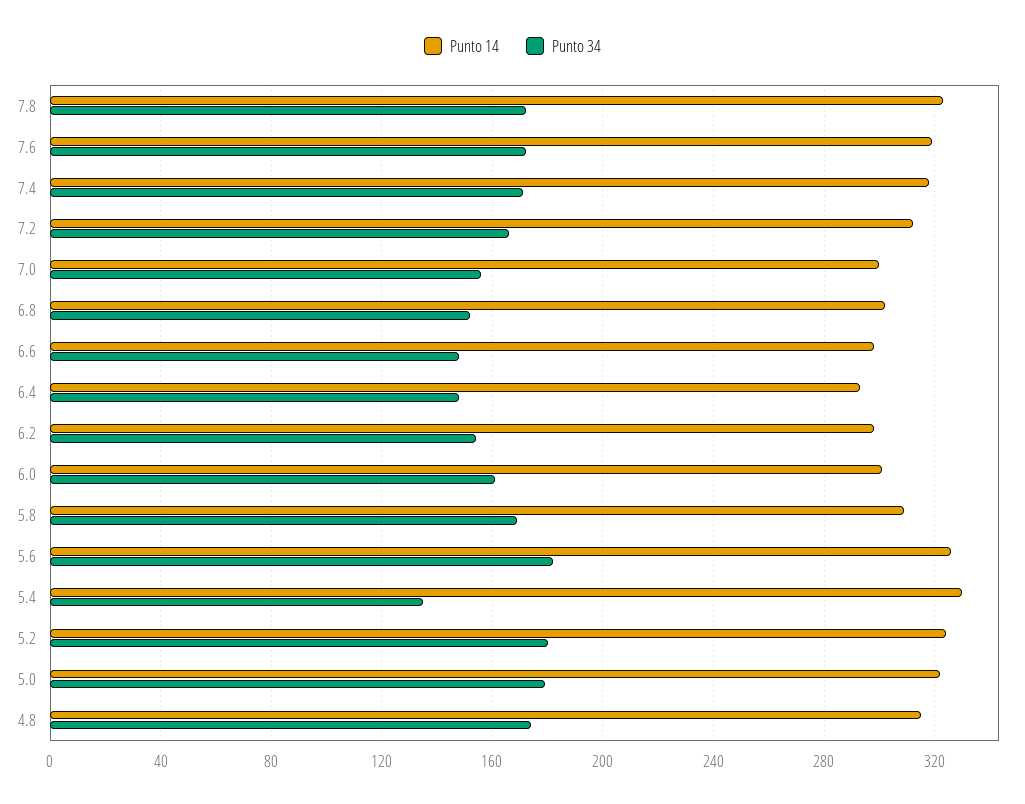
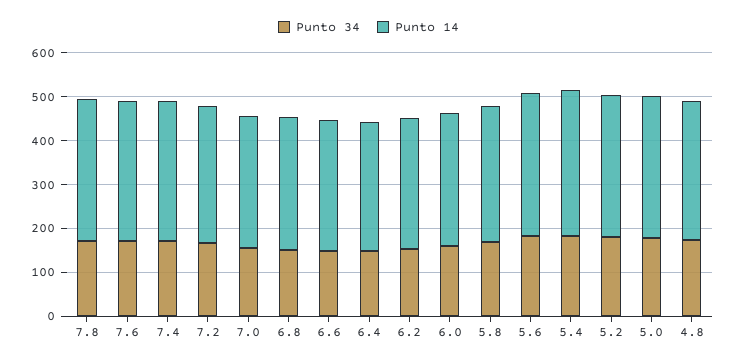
Punto 34, 5.4: 135 -> 180

